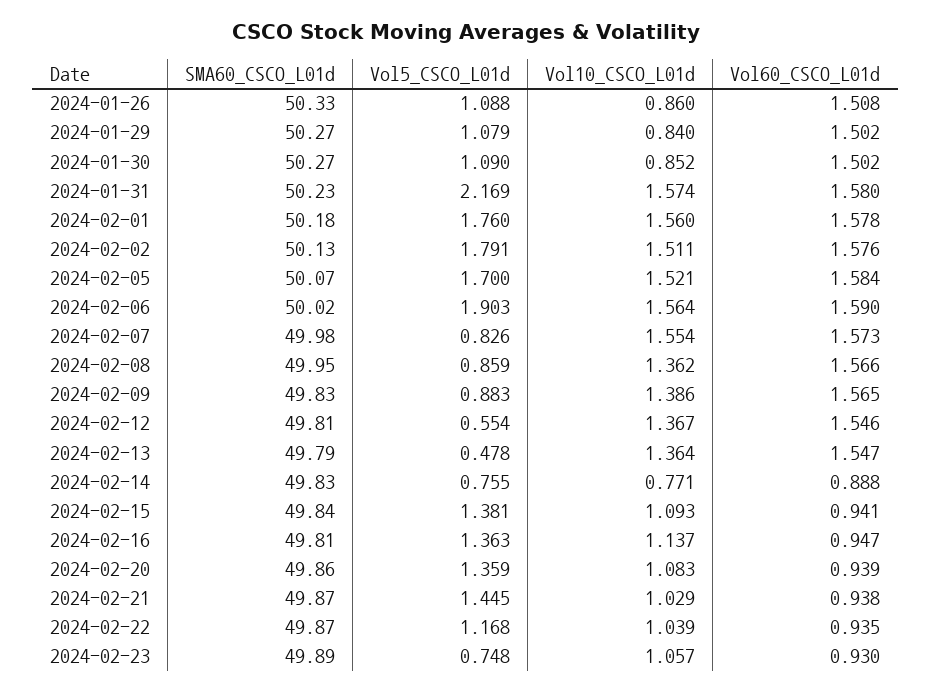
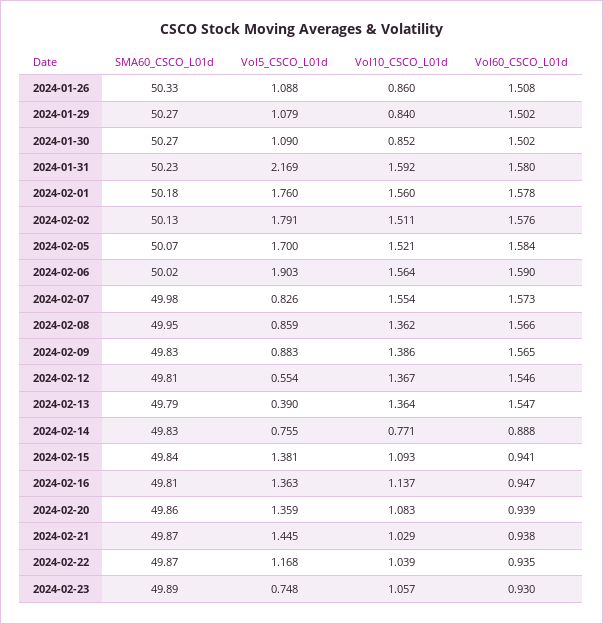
Vol10_CSCO_L01d, 2024-01-31: 1.574 -> 1.592
Vol5_CSCO_L01d, 2024-02-13: 0.478 -> 0.39

